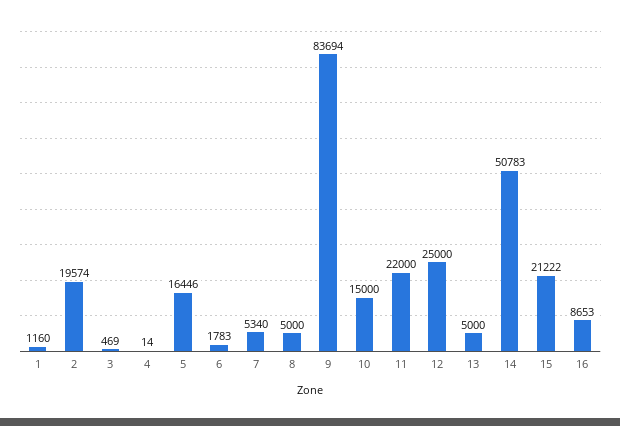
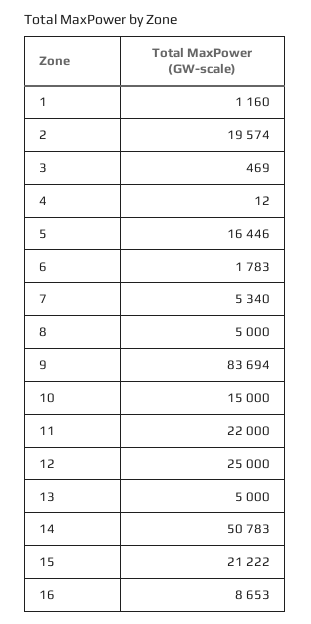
4: 14 -> 12

